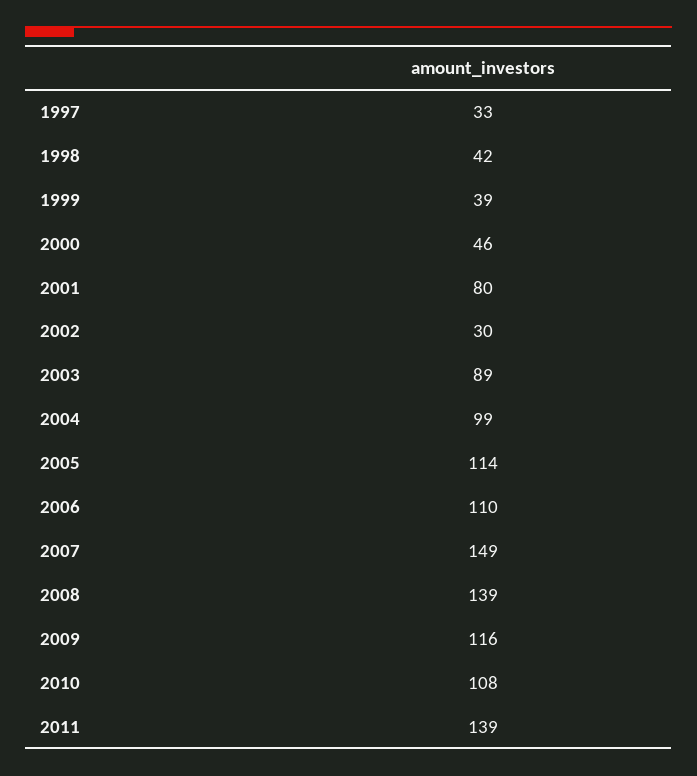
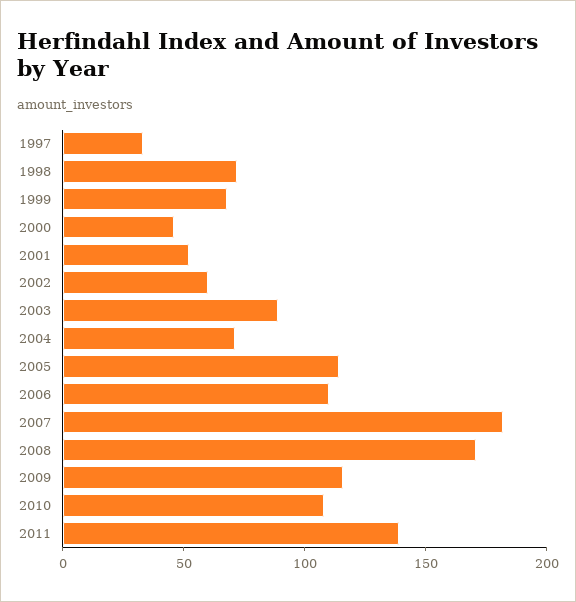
1998: 42 -> 70
1999: 39 -> 70
2001: 80 -> 50
2002: 30 -> 60
2004: 99 -> 70
2007: 149 -> 180
2008: 139 -> 170

